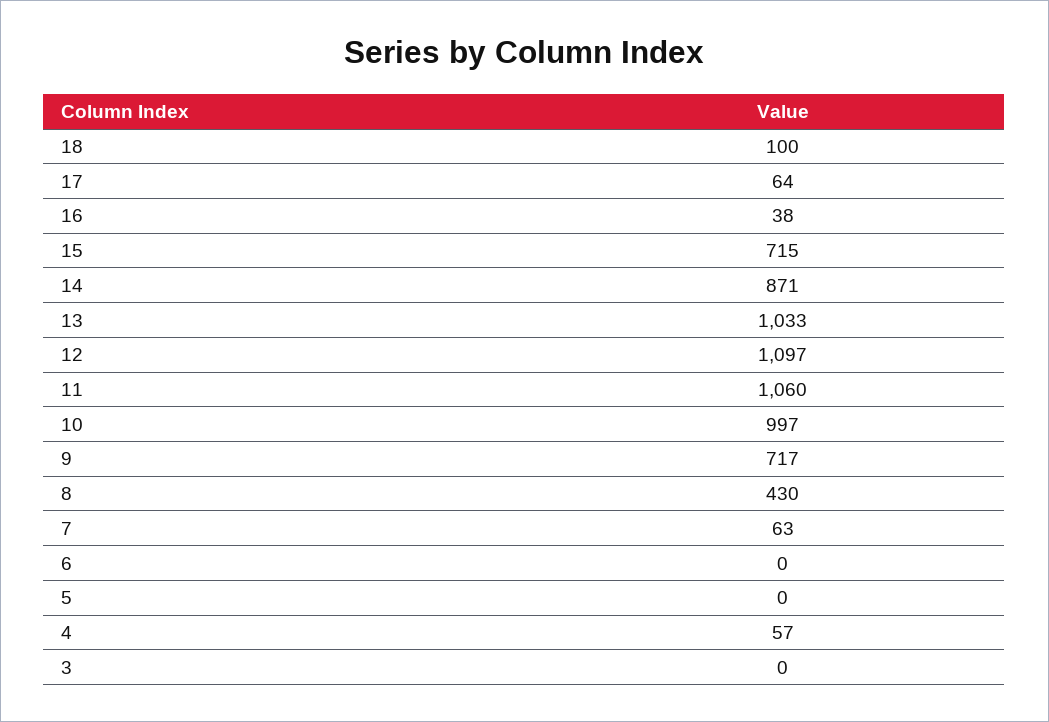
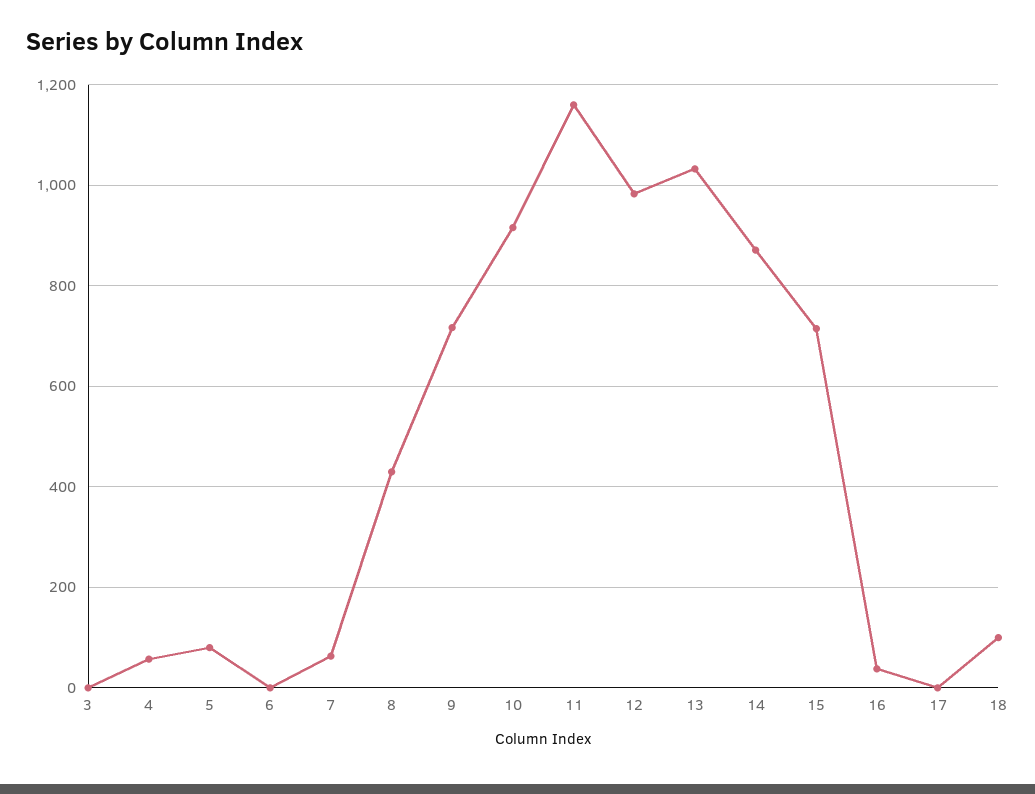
17: 64 -> 0
12: 1097 -> 980
11: 1060 -> 1160
10: 997 -> 920
5: 0 -> 80

